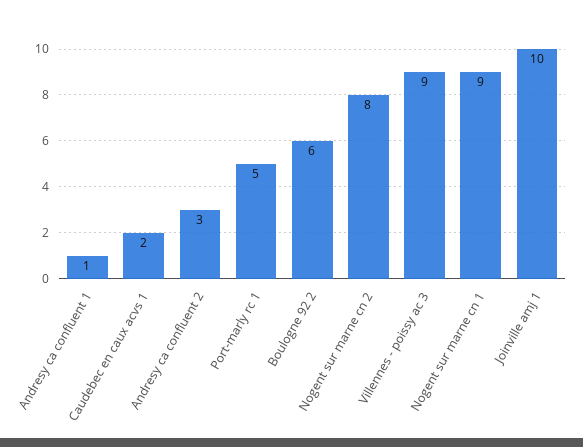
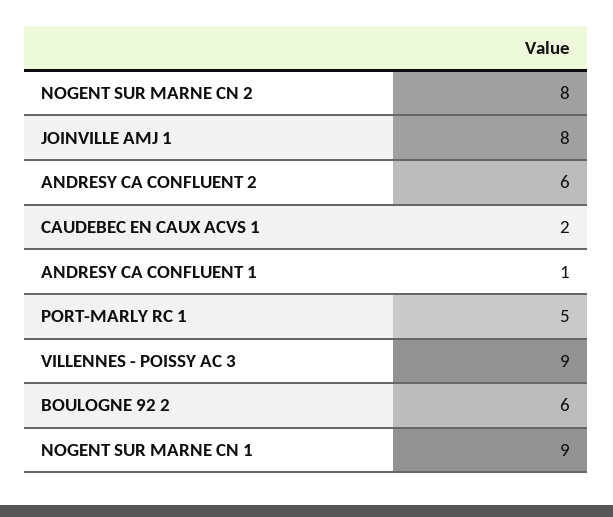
Andresy ca confluent 2: 3 -> 6
Joinville amj 1: 10 -> 8

